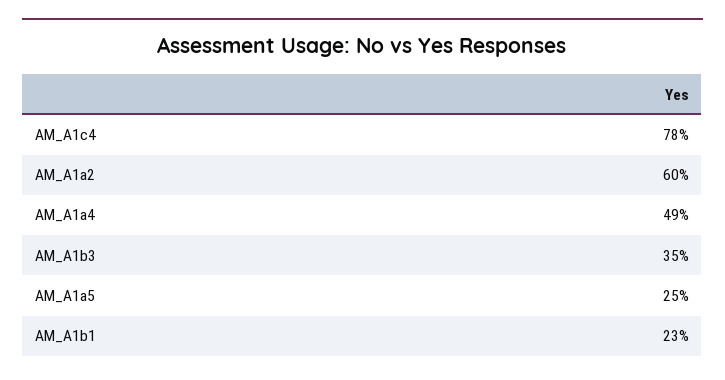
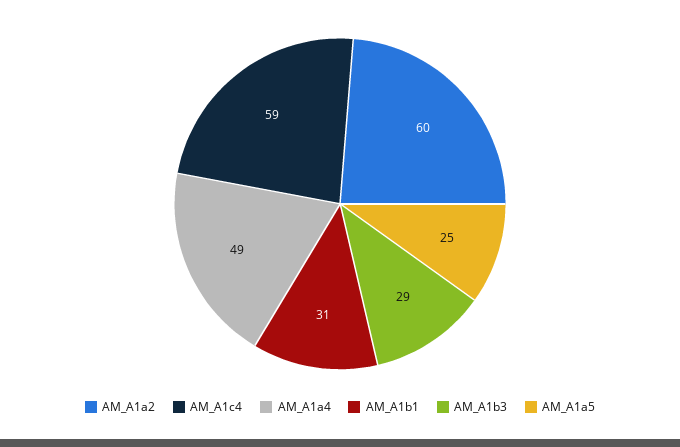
AM_A1c4: 78 -> 59
AM_A1b3: 35 -> 29
AM_A1b1: 23 -> 31

